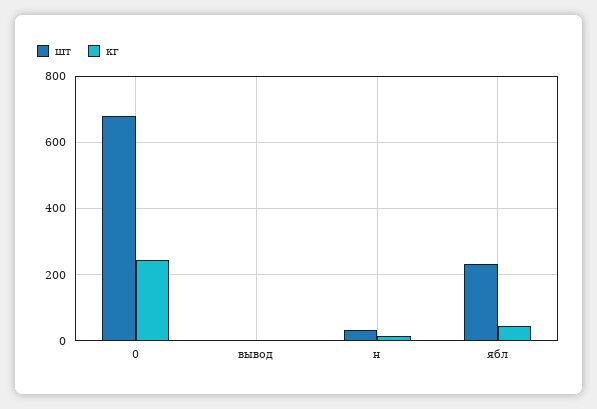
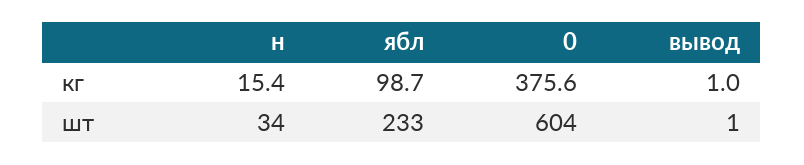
шт, 0: 680 -> 604
кг, 0: 240 -> 375.6
кг, ябл: 40 -> 98.7

